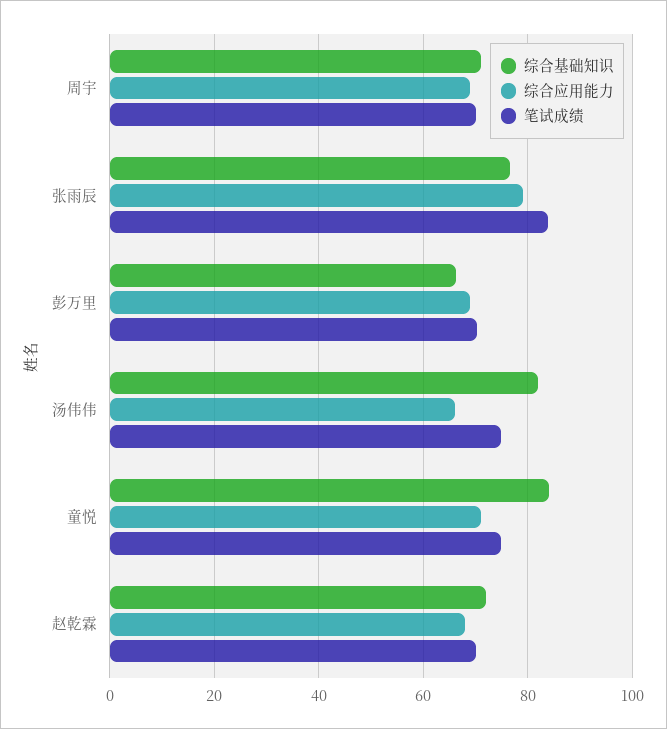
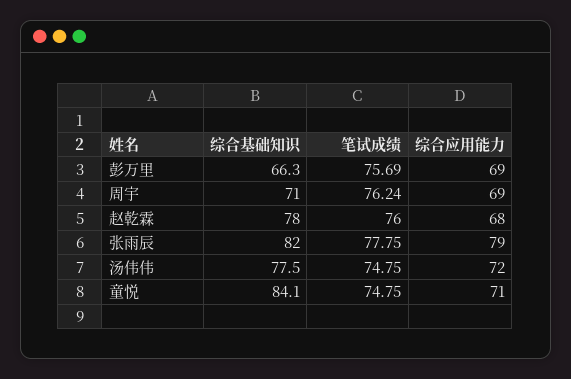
笔试成绩, 周宇: 70 -> 76.24
综合基础知识, 张雨辰: 76 -> 82
笔试成绩, 张雨辰: 84 -> 77.75
笔试成绩, 彭万里: 70 -> 75.69
综合基础知识, 汤伟伟: 82 -> 77.5
综合应用能力, 汤伟伟: 66 -> 72
综合基础知识, 赵乾霖: 72 -> 78
笔试成绩, 赵乾霖: 70 -> 76

